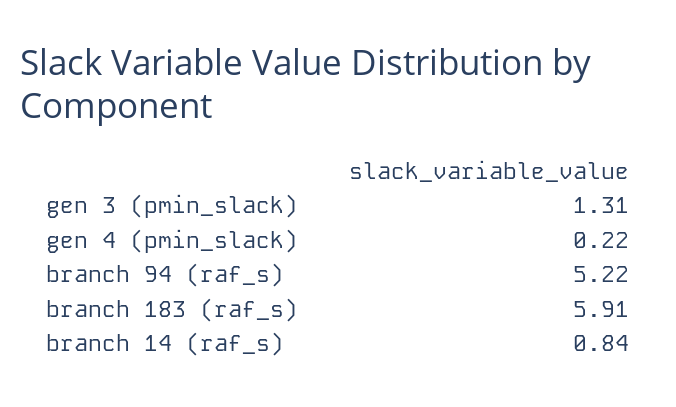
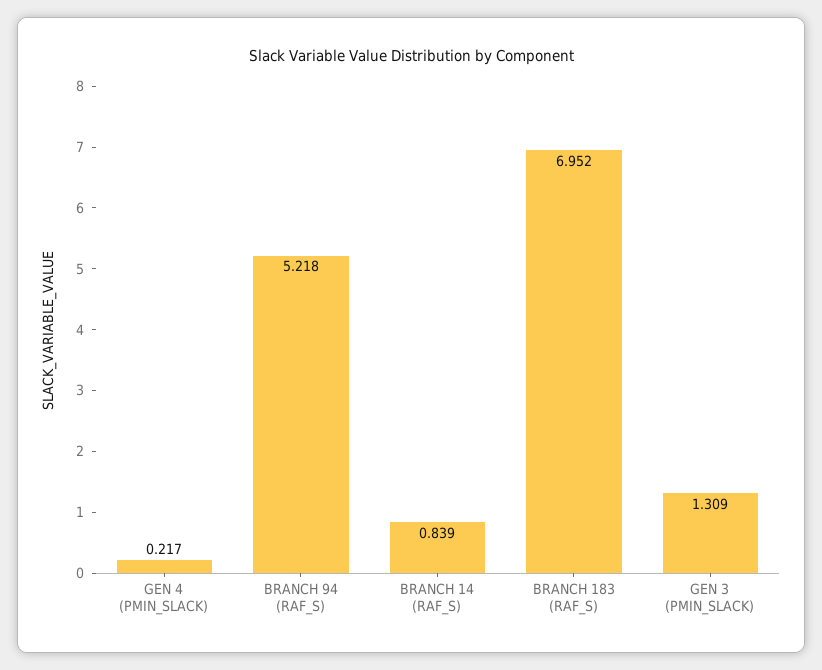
branch 183 (raf_s): 5.91 -> 6.952

